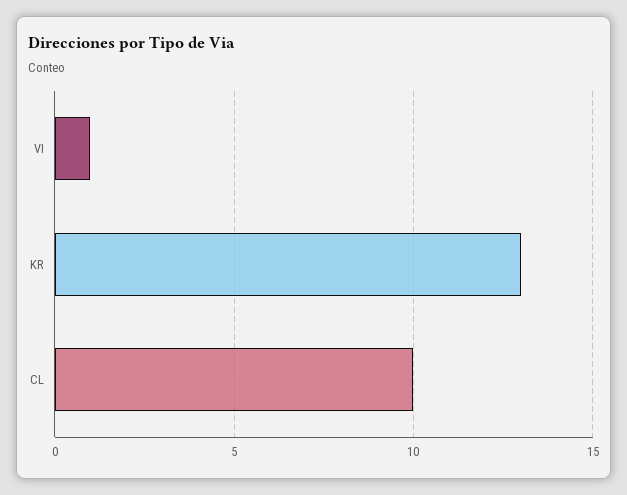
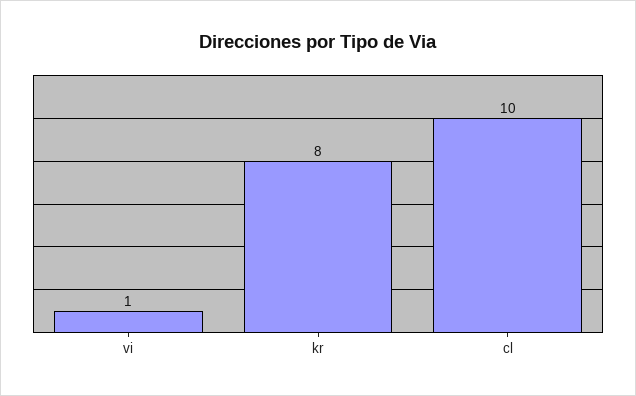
KR: 13 -> 8

